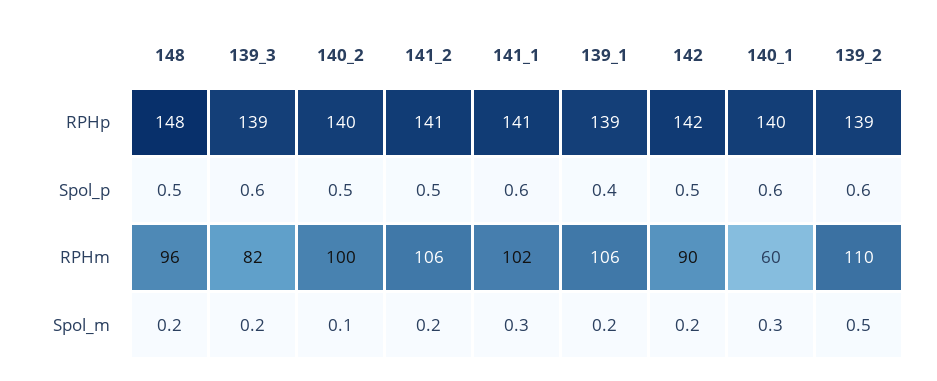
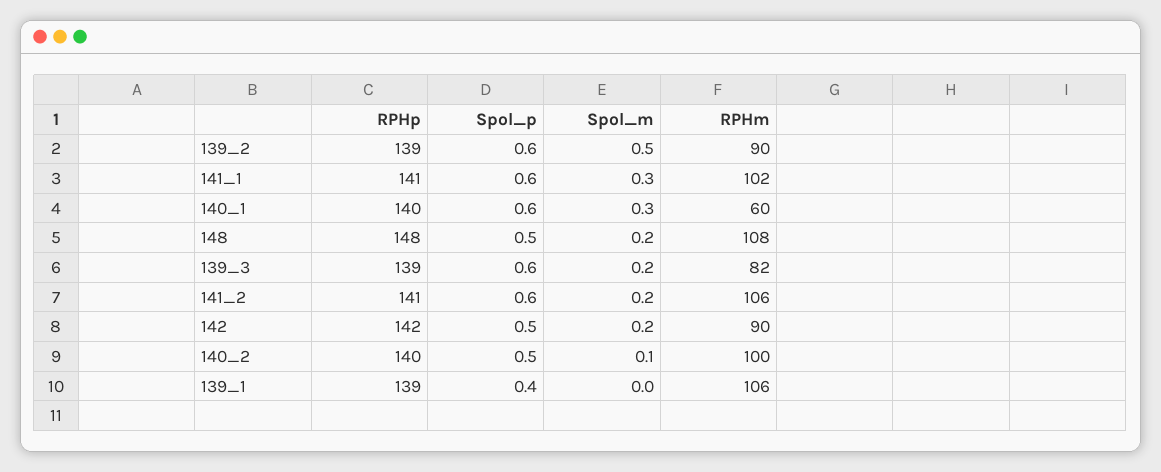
141_2, Spol_p: 0.5 -> 0.6
148, RPHm: 96 -> 108
139_2, RPHm: 110 -> 90
139_1, Spol_m: 0.2 -> 0

